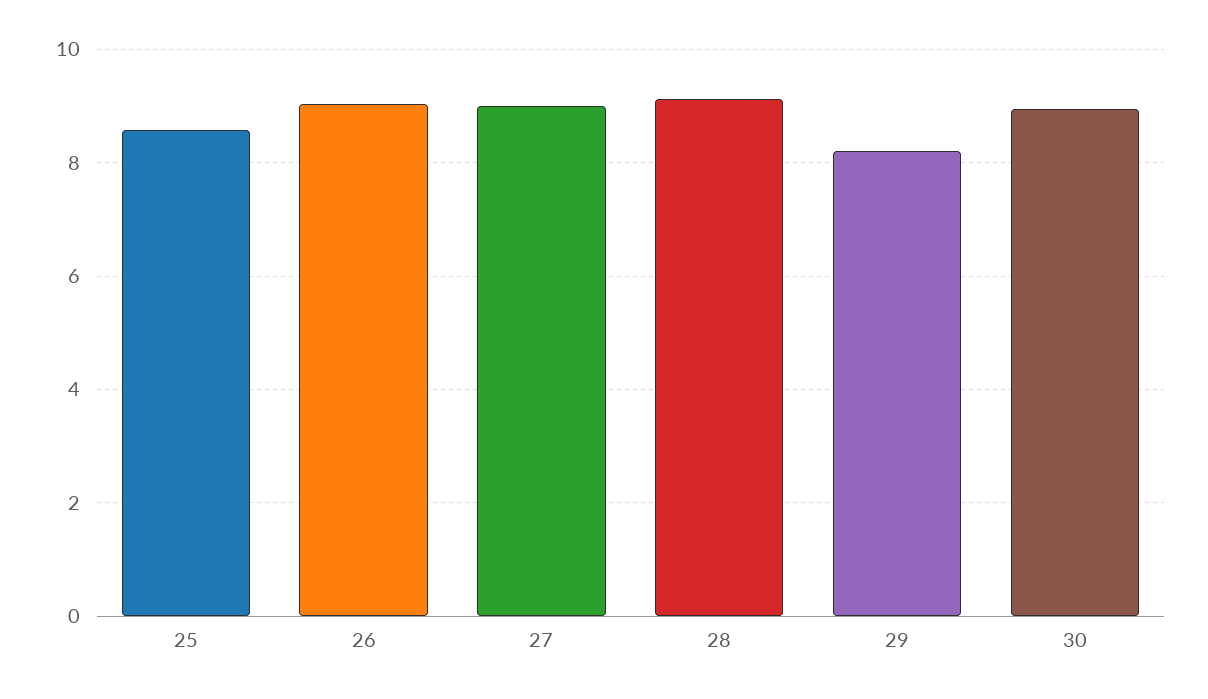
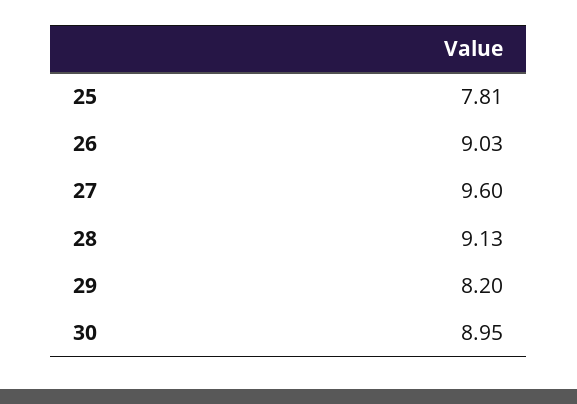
25: 8.6 -> 7.81
27: 9 -> 9.6

